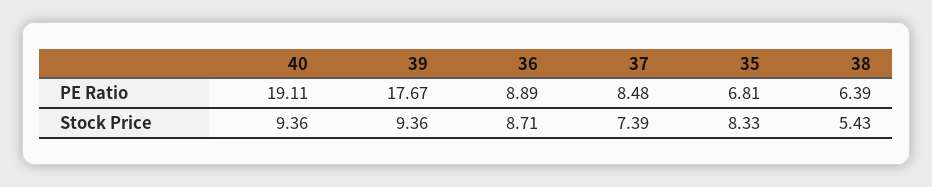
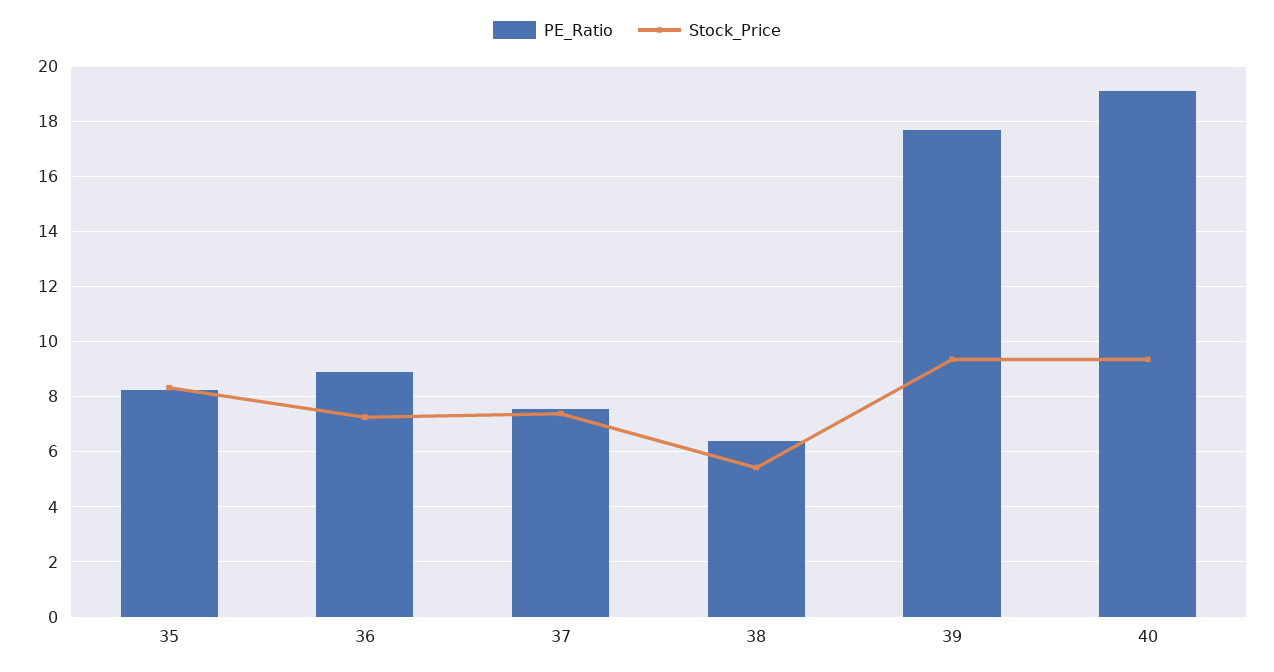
PE Ratio, 37: 8.48 -> 7.5
PE Ratio, 35: 6.81 -> 8.25
Stock Price, 36: 8.71 -> 7.25

